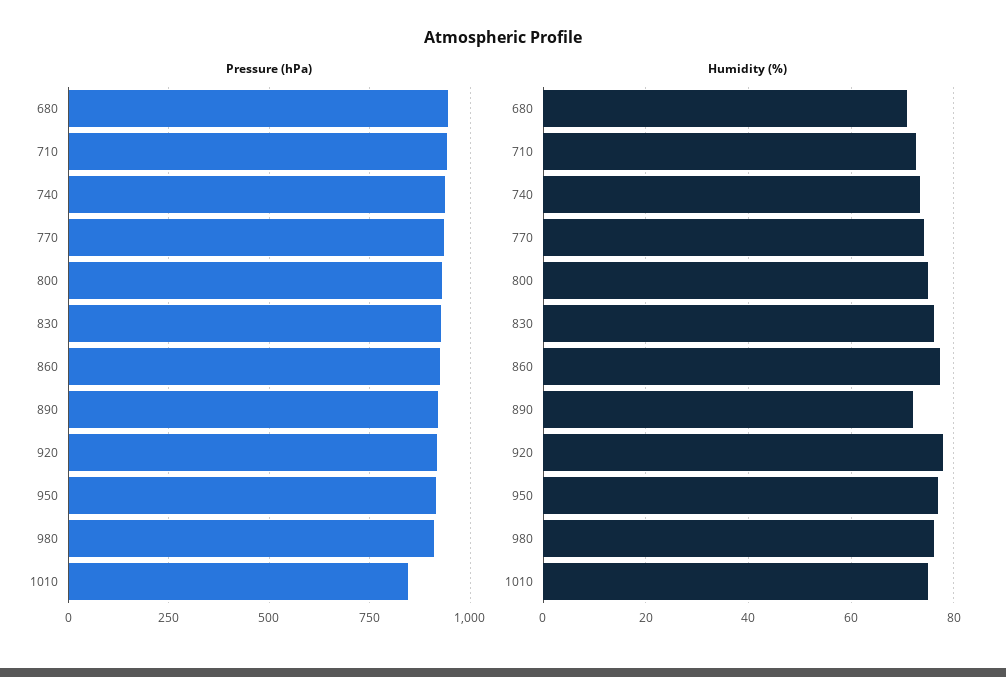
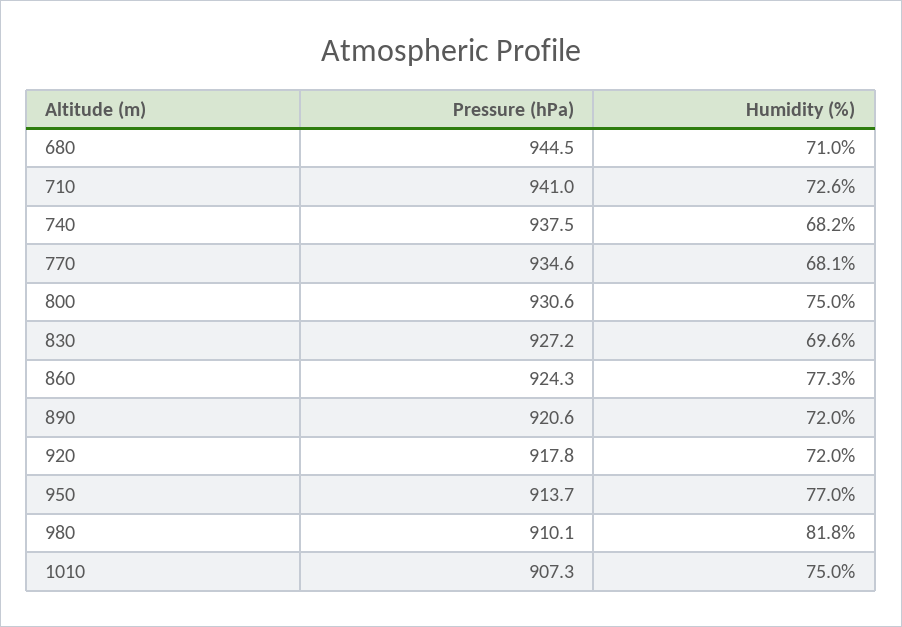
Pressure (hPa), 1010: 850 -> 907.3
Humidity (%), 740: 74 -> 68.2
Humidity (%), 770: 74 -> 68.1
Humidity (%), 830: 76 -> 69.6
Humidity (%), 920: 78 -> 72
Humidity (%), 980: 76 -> 81.8

